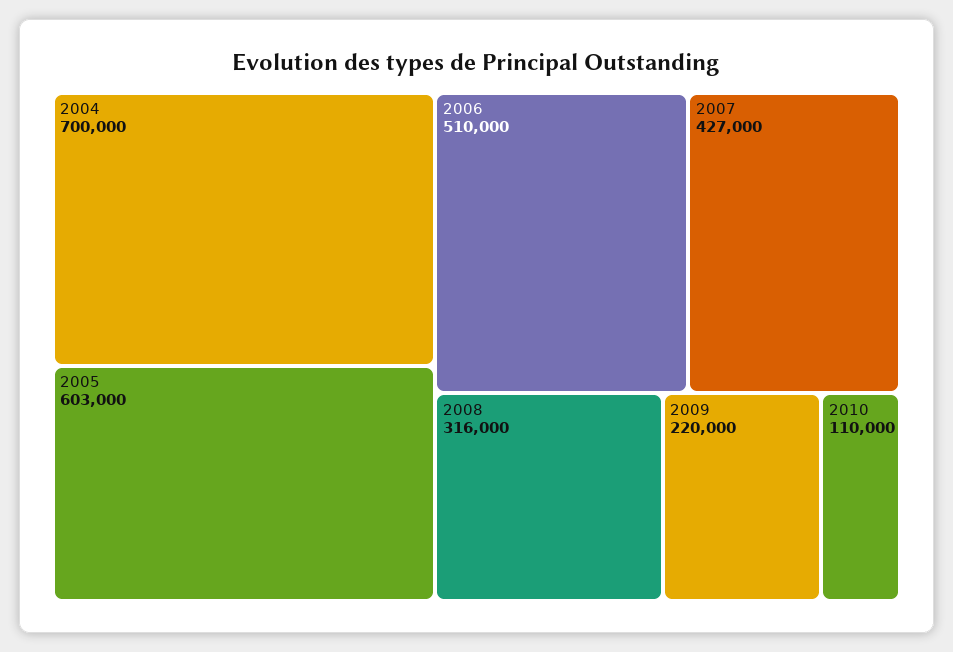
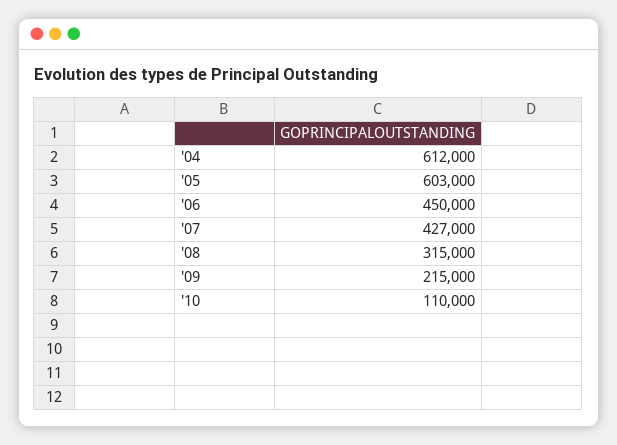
2004: 700000 -> 612000
2006: 510000 -> 450000
2008: 316000 -> 315000
2009: 220000 -> 215000

